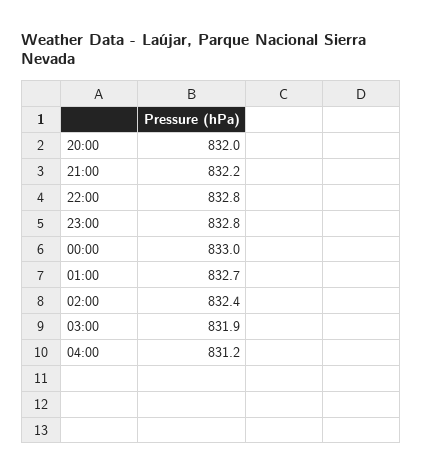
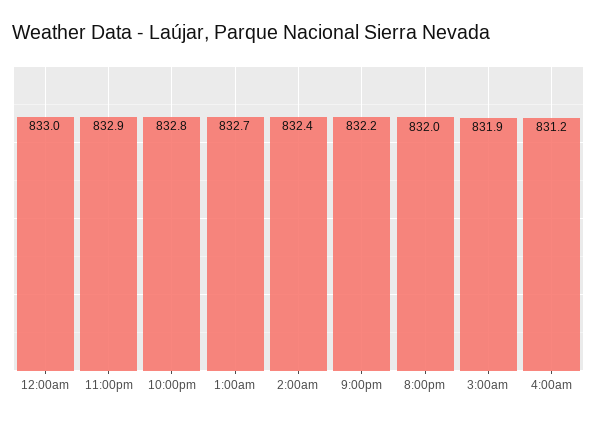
23:00: 832.8 -> 832.9

